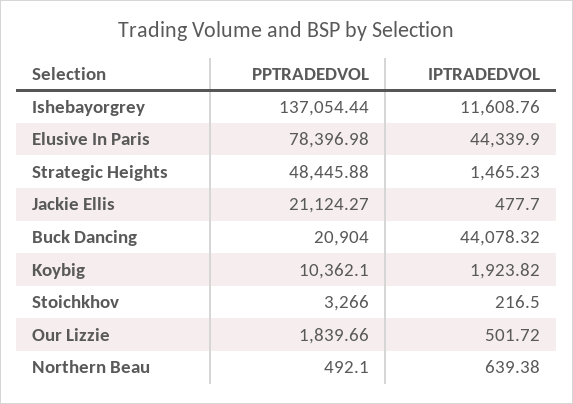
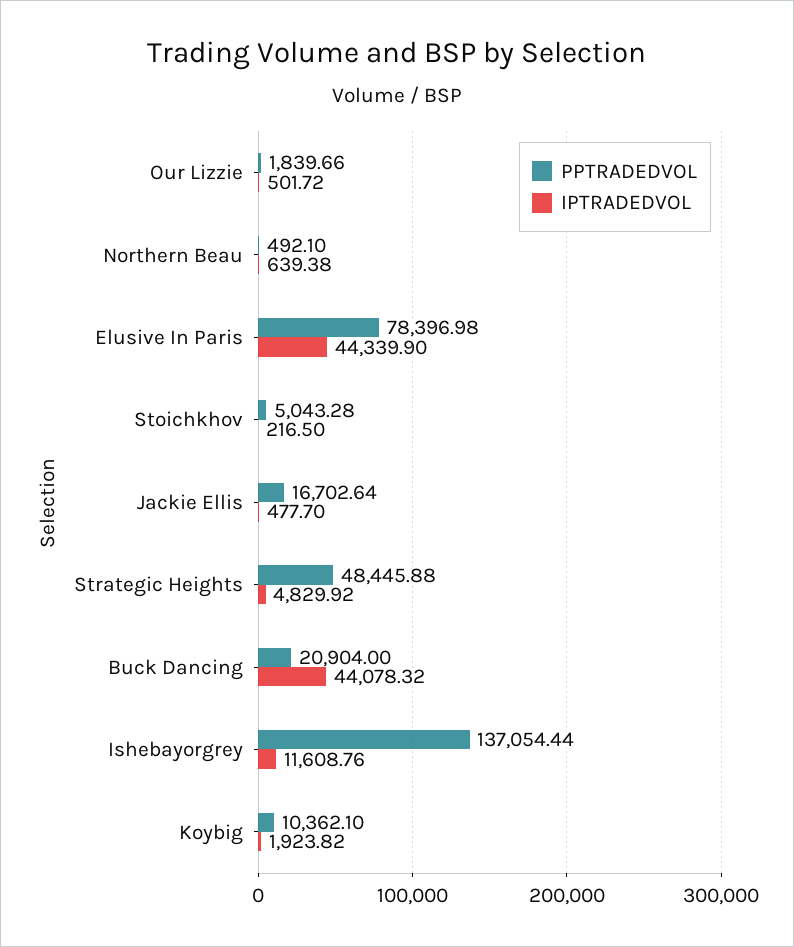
IPTRADEDVOL, Strategic Heights: 1465.23 -> 4829.92
PPTRADEDVOL, Jackie Ellis: 21124.27 -> 16702.64
PPTRADEDVOL, Stoichkhov: 3266 -> 5043.28

